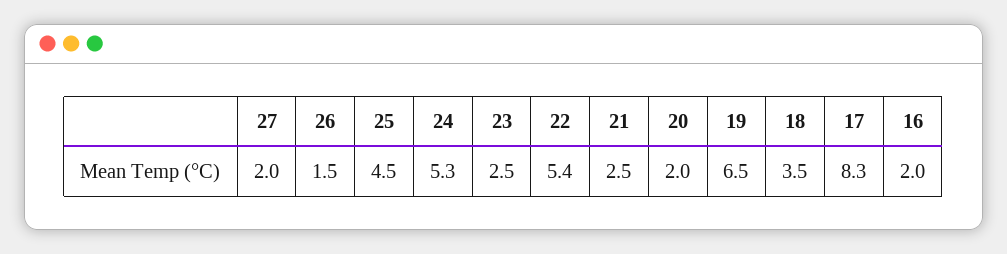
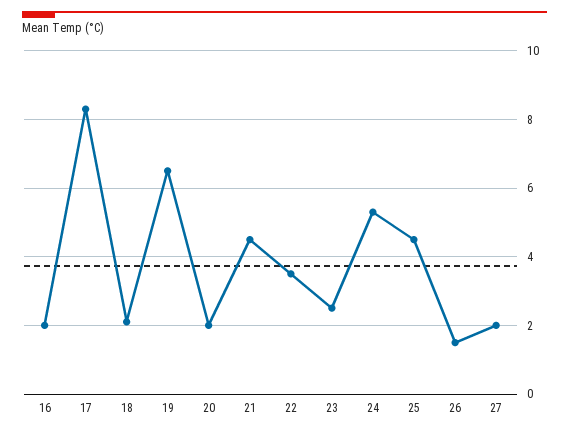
22: 5.4 -> 3.5
21: 2.5 -> 4.5
18: 3.5 -> 2

